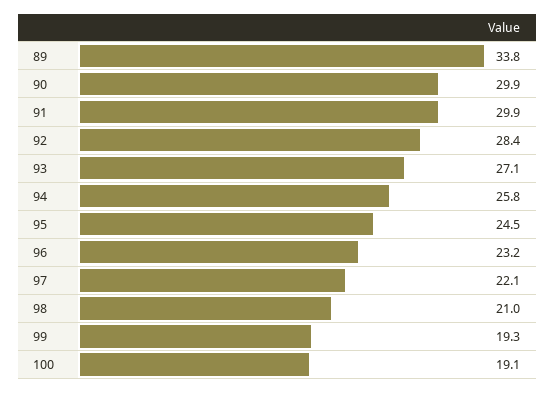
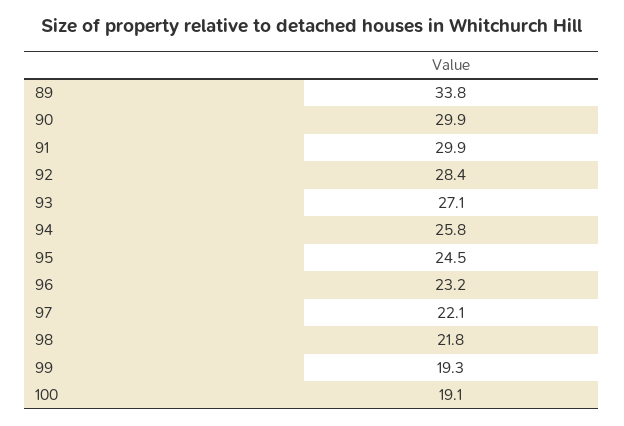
98: 21 -> 21.8

